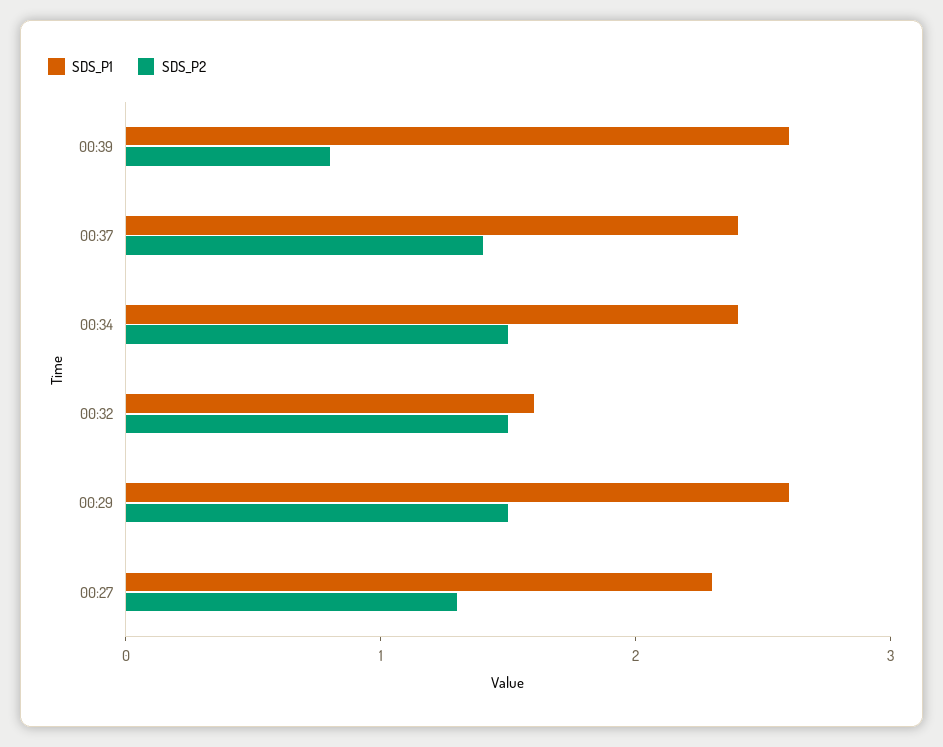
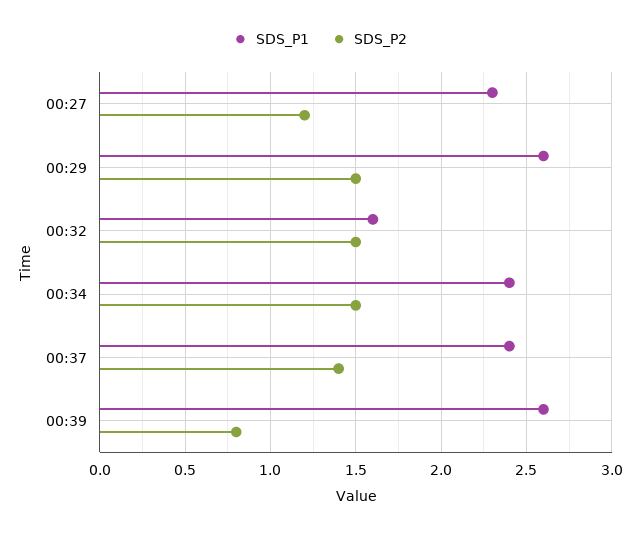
SDS_P2, 00:27: 1.3 -> 1.2

